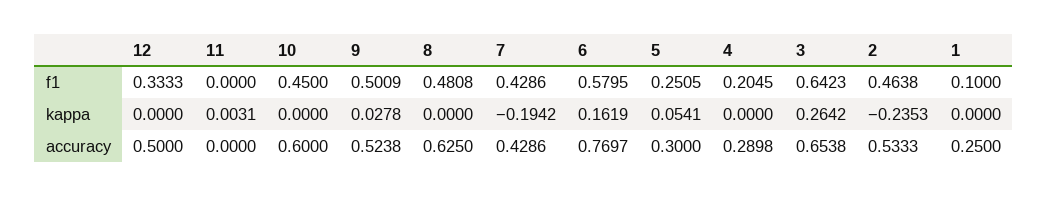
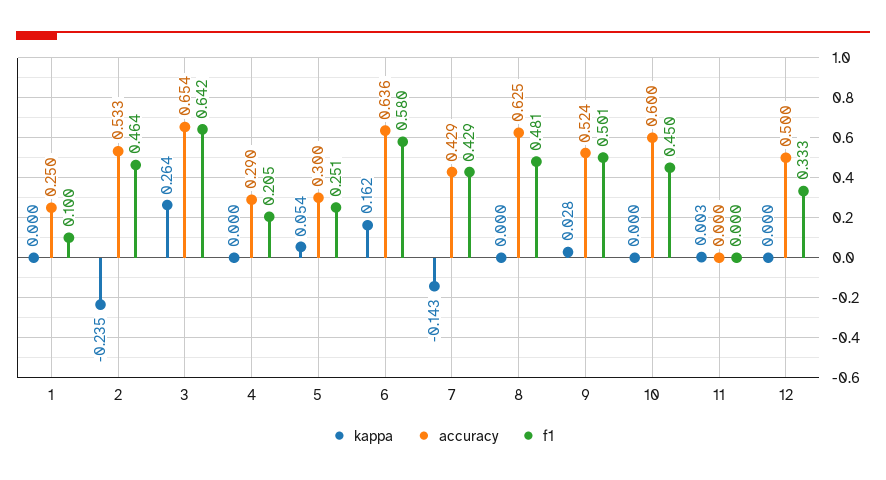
kappa, 7: -0.1942 -> -0.143
accuracy, 6: 0.7697 -> 0.636

